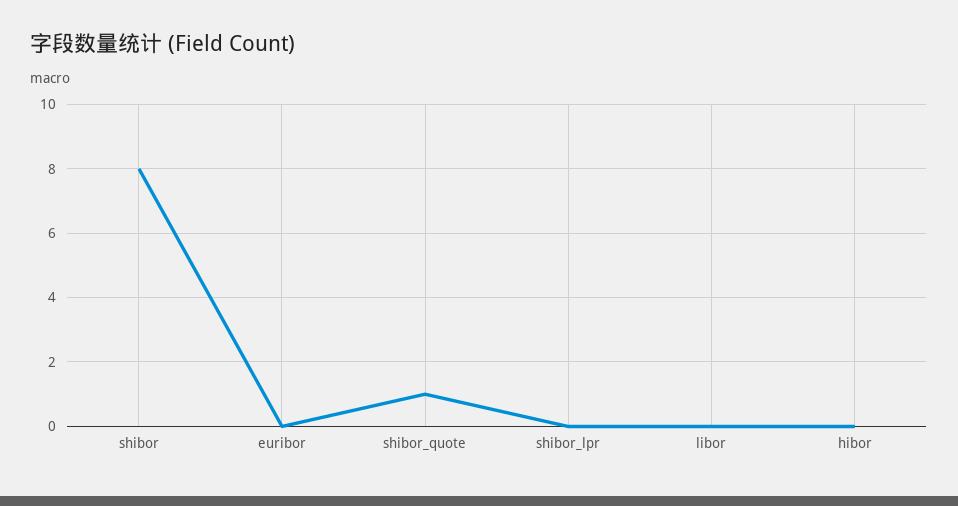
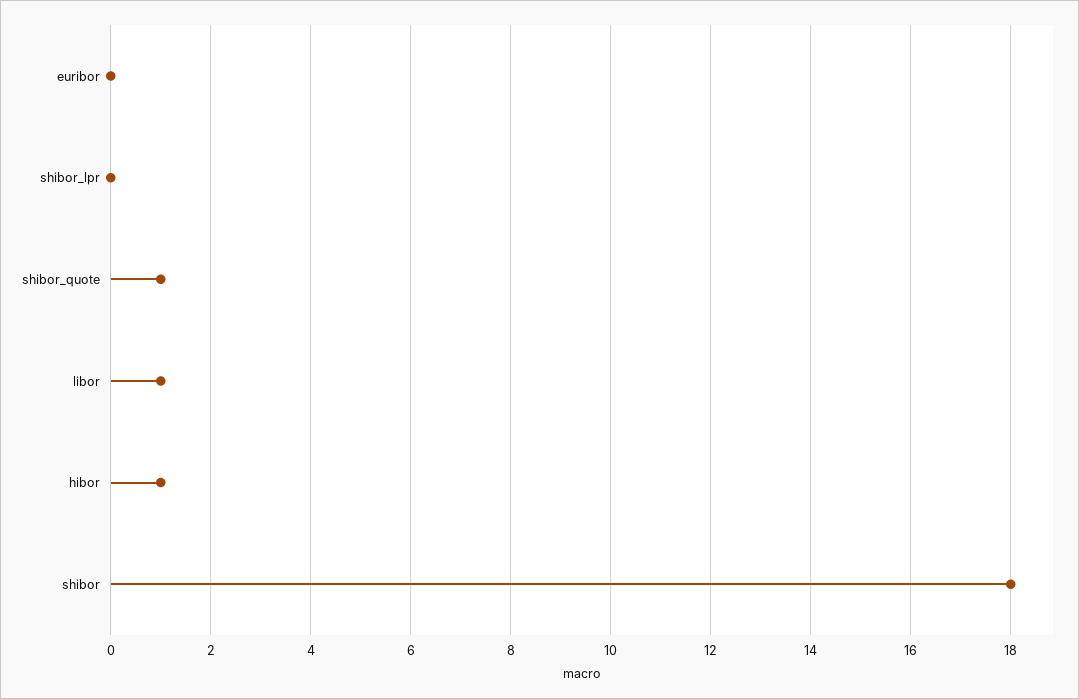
shibor: 8 -> 18
libor: 0 -> 1
hibor: 0 -> 1

